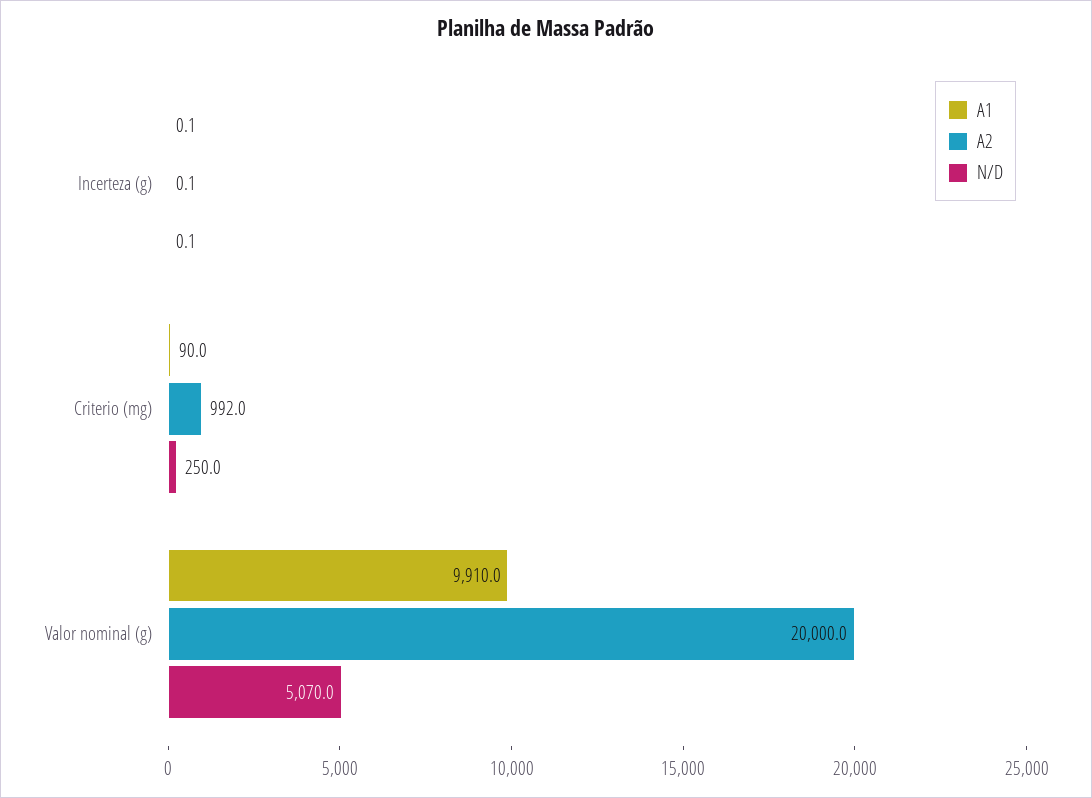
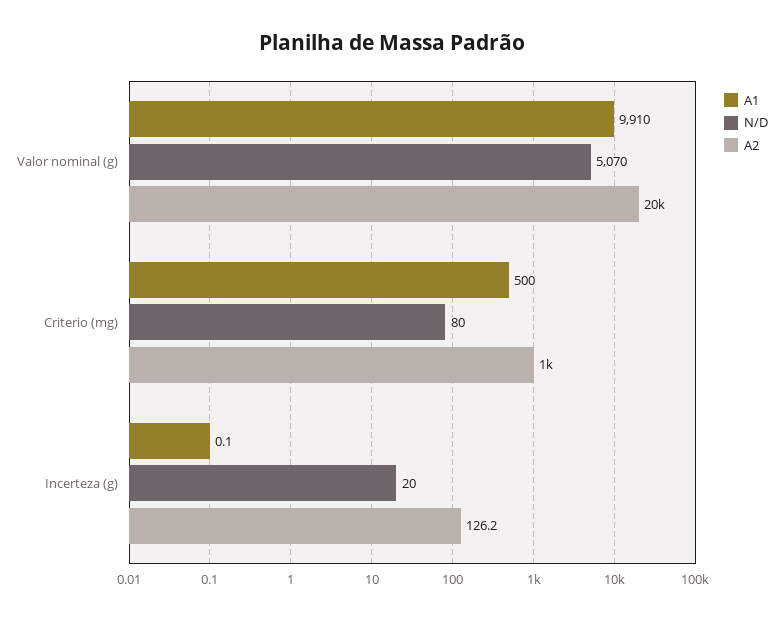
A2, Incerteza (g): 0.1 -> 126.2
N/D, Incerteza (g): 0.1 -> 20
A1, Criterio (mg): 90 -> 500
A2, Criterio (mg): 992 -> 1000
N/D, Criterio (mg): 250 -> 80

